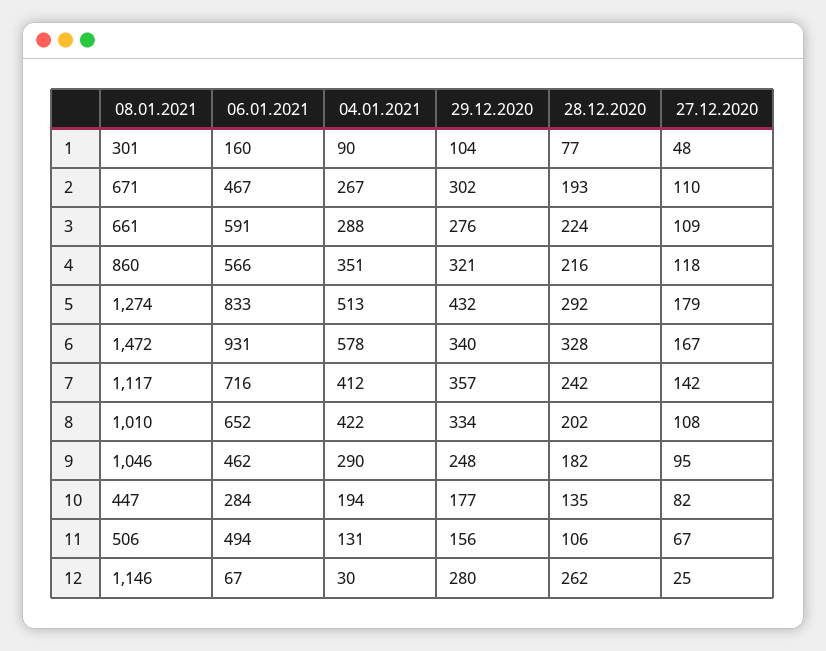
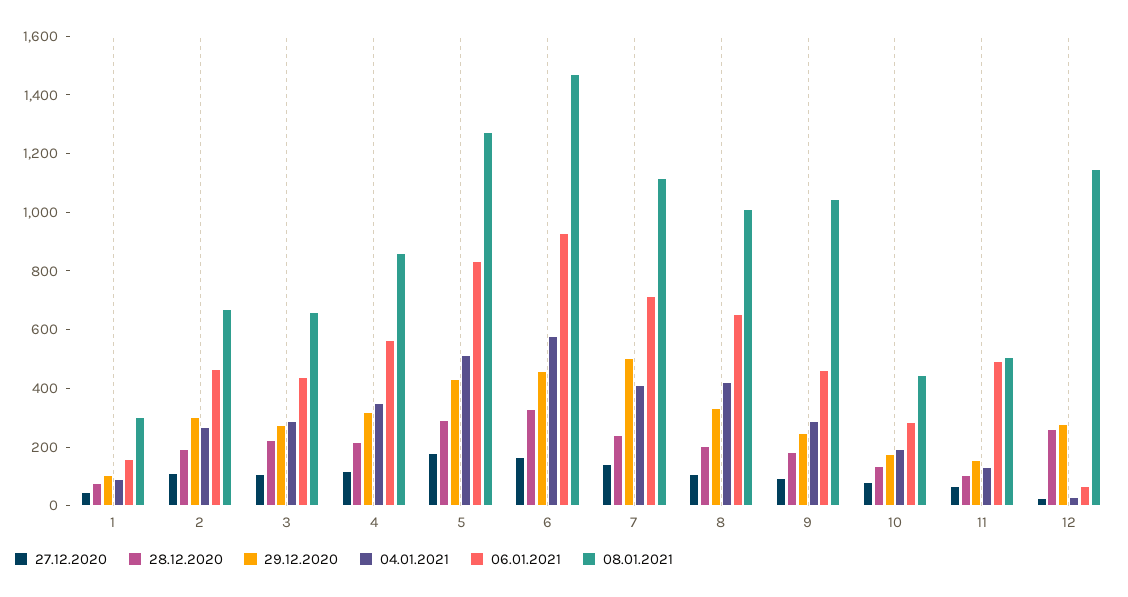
06.01.2021, 3: 591 -> 450
29.12.2020, 6: 340 -> 450
29.12.2020, 7: 357 -> 500

